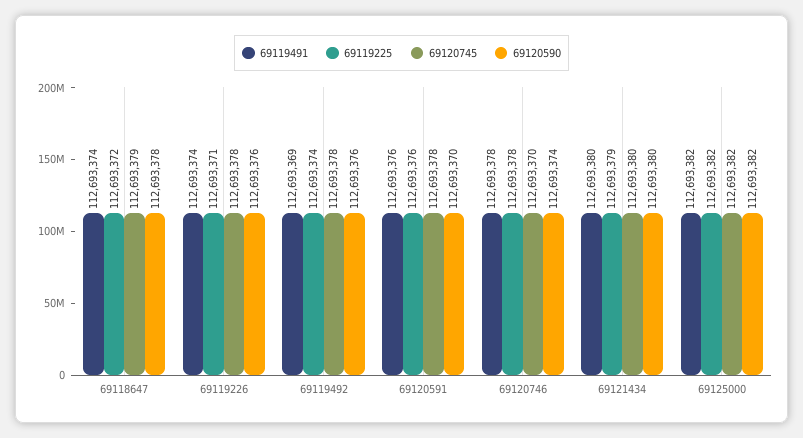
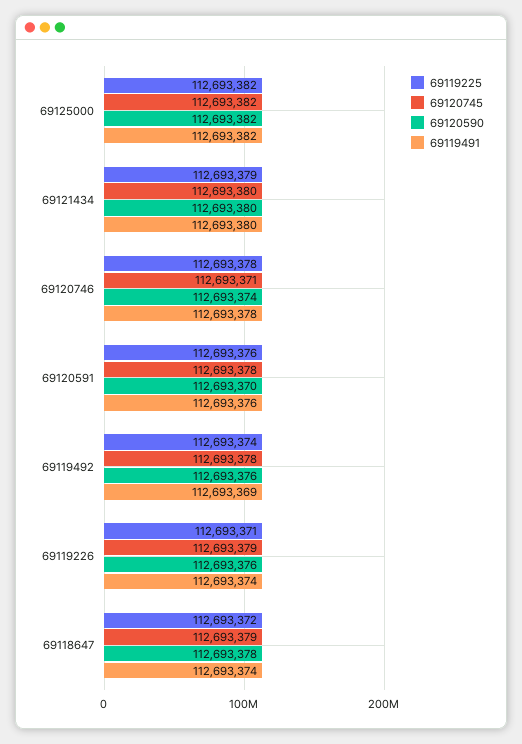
69120745, 69119226: 112693378 -> 112693379
69120745, 69120746: 112693370 -> 112693371

